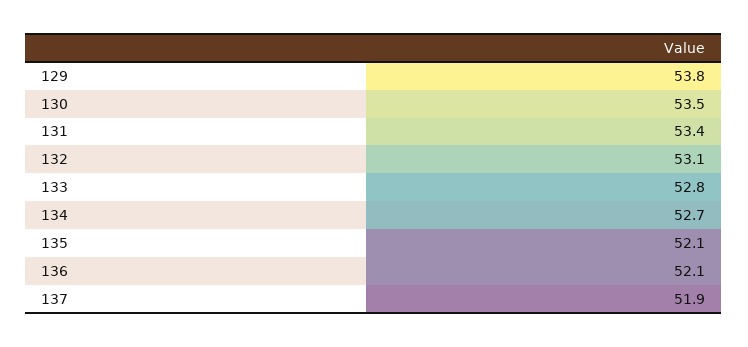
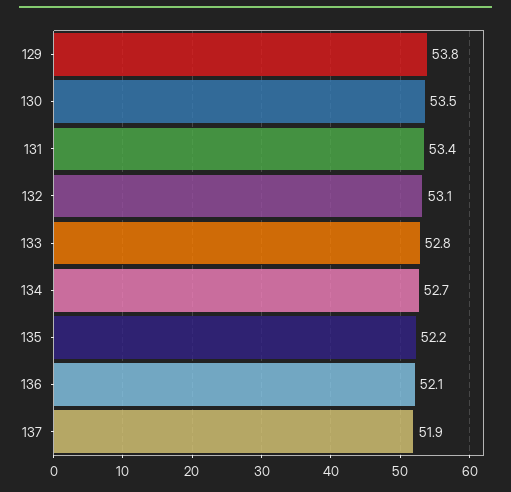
135: 52.1 -> 52.2

